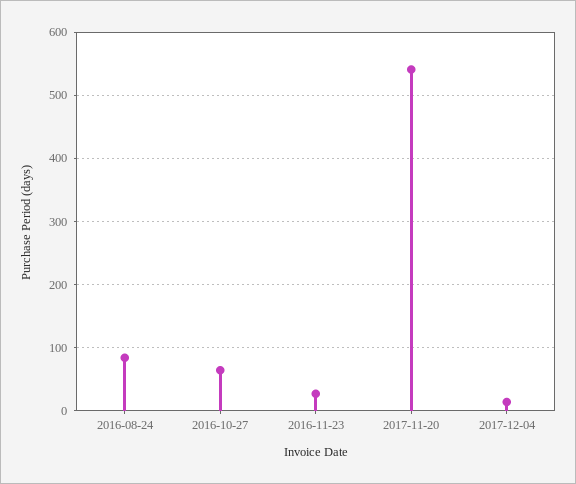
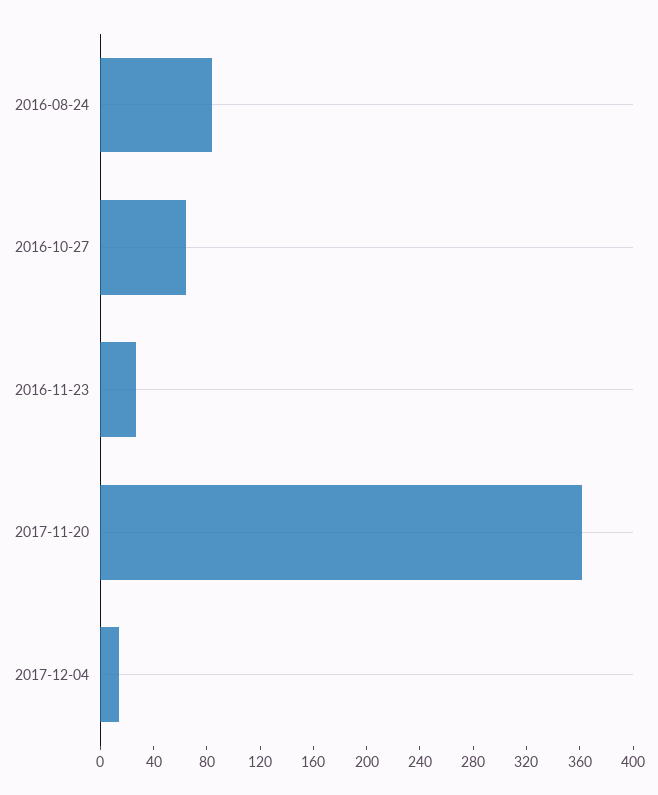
2017-11-20: 540 -> 360

